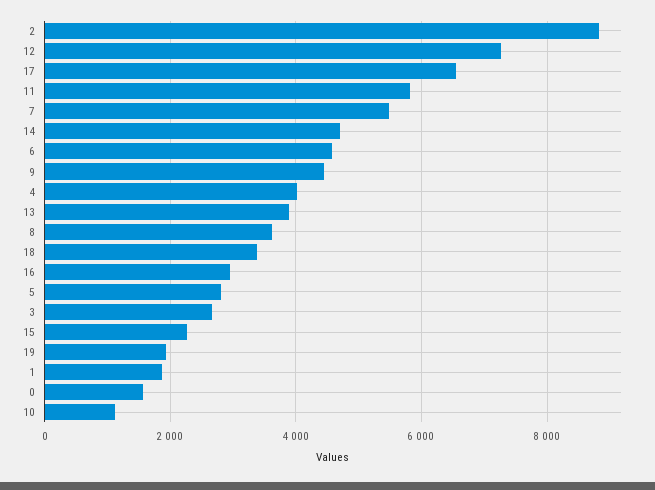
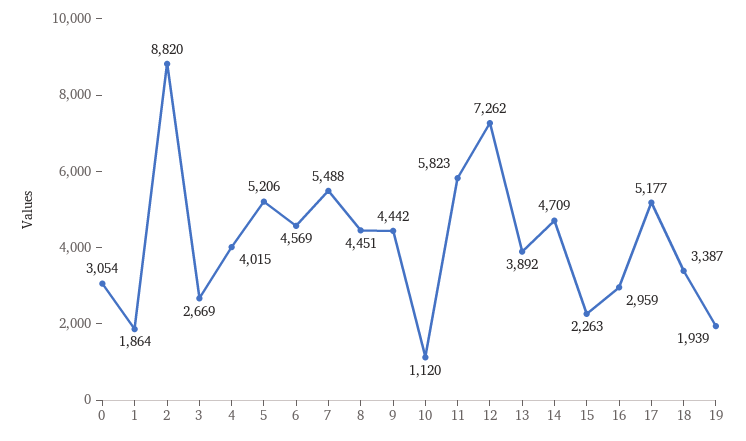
17: 6600 -> 5177
8: 3600 -> 4451
5: 2800 -> 5206
0: 1600 -> 3054

